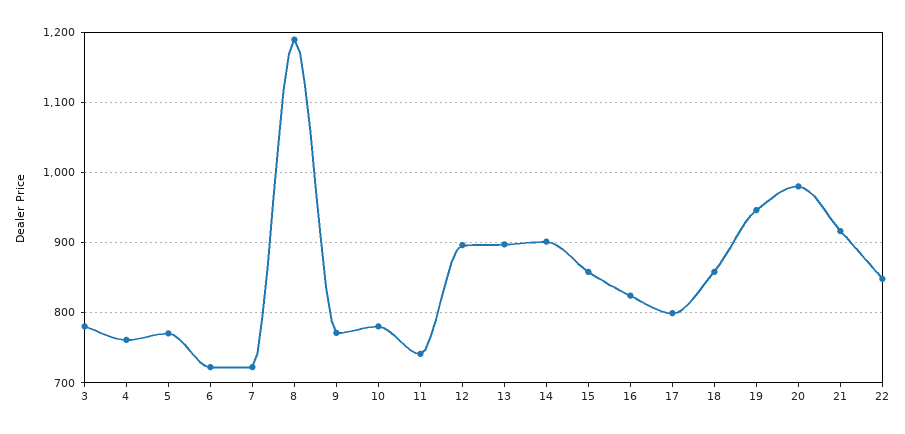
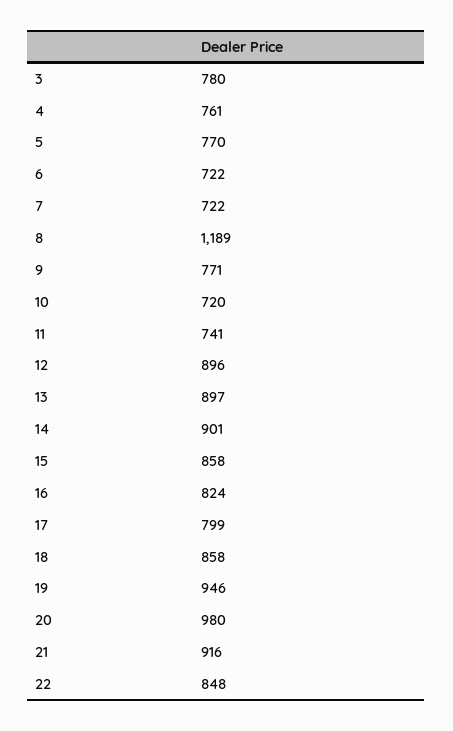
10: 780 -> 720

